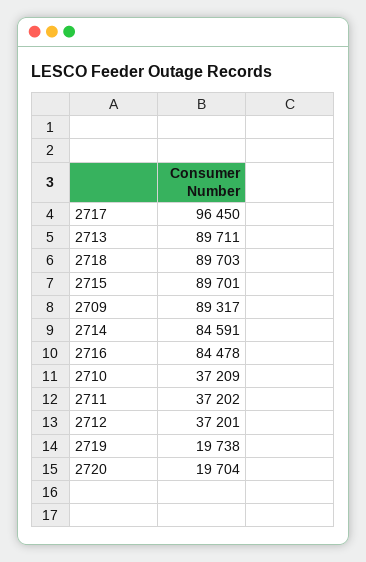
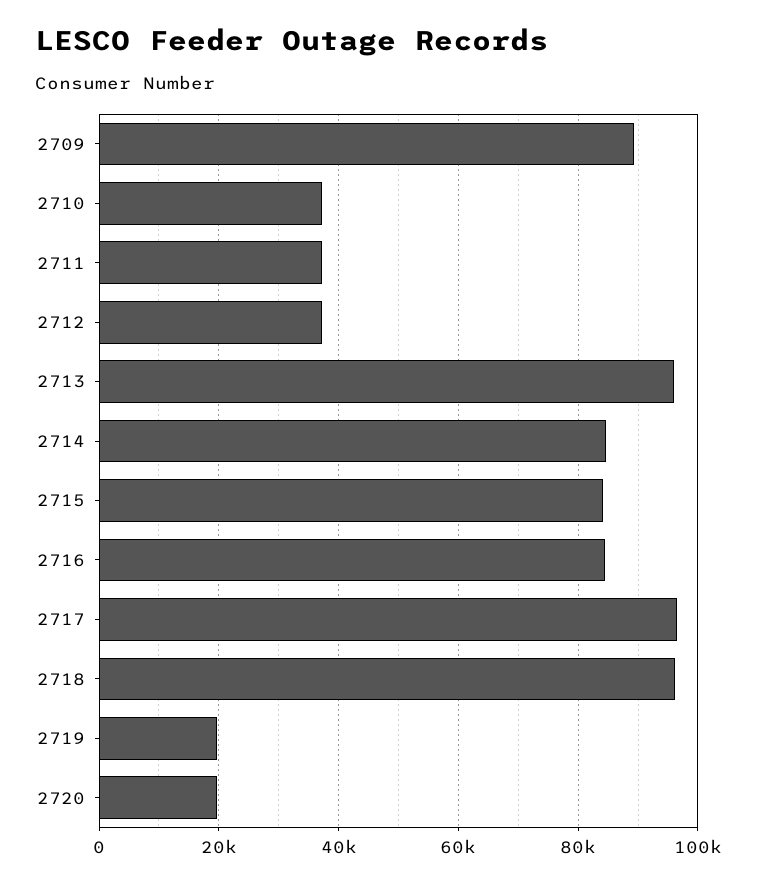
2713: 89711 -> 96000
2718: 89703 -> 96000
2715: 89701 -> 84000

